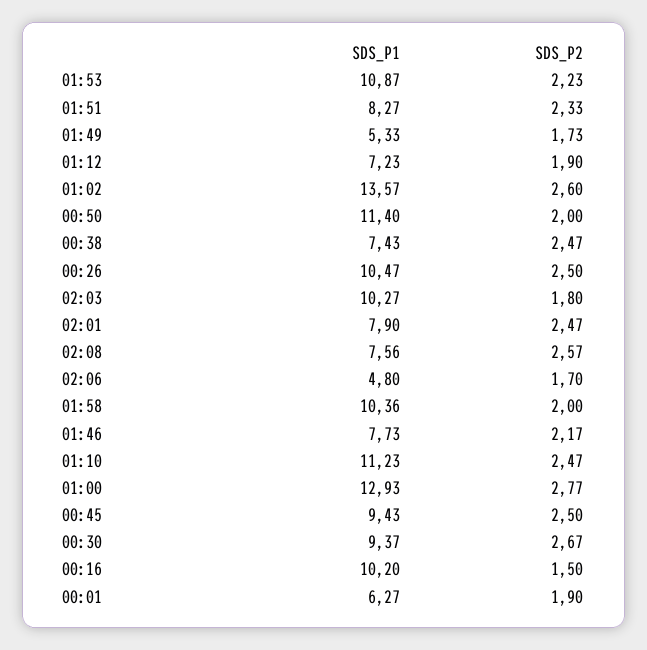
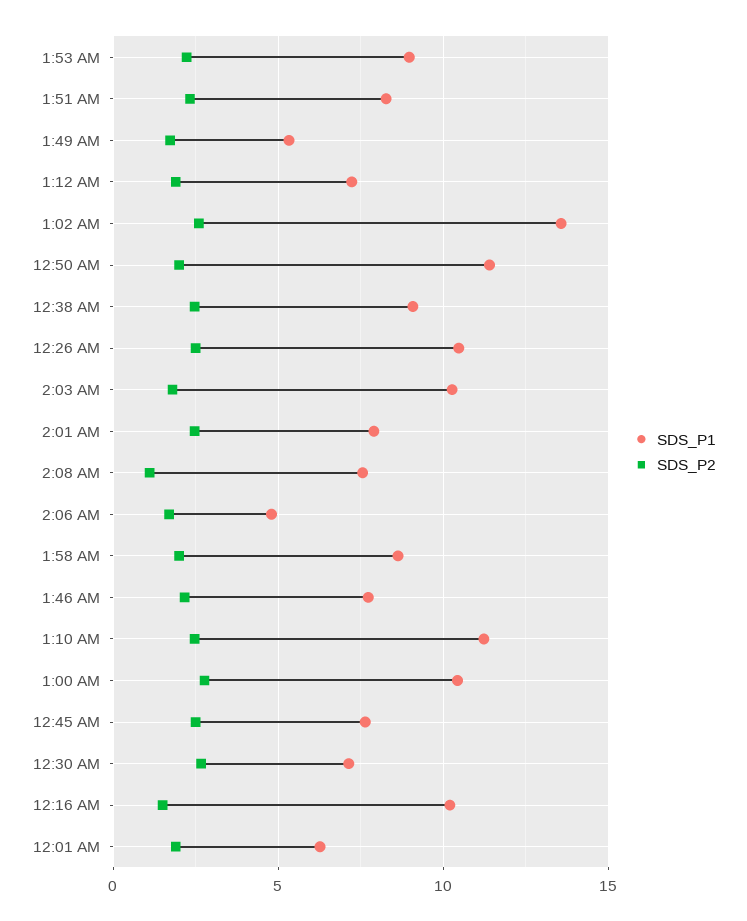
SDS_P1, 01:53: 10.87 -> 9
SDS_P1, 00:38: 7.43 -> 9
SDS_P2, 02:08: 2.57 -> 1
SDS_P1, 01:58: 10.36 -> 8.5
SDS_P1, 01:00: 12.93 -> 10.5
SDS_P1, 00:45: 9.43 -> 7.5
SDS_P1, 00:30: 9.37 -> 7

